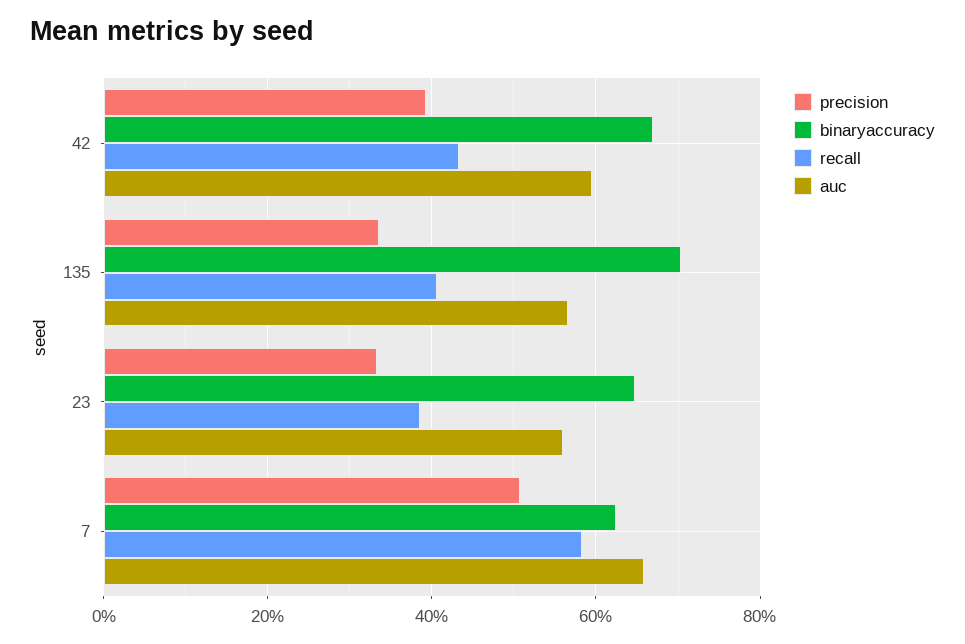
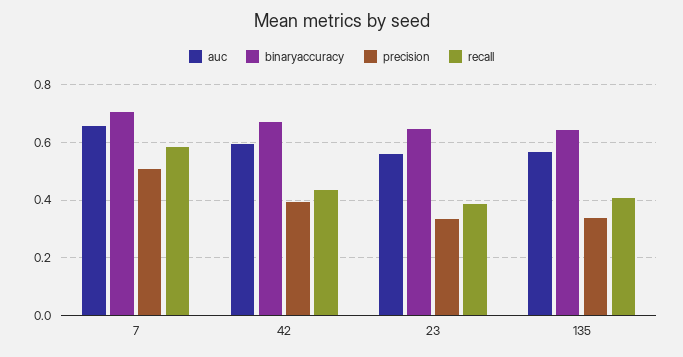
binaryaccuracy, 135: 0.7 -> 0.65
binaryaccuracy, 7: 0.62 -> 0.7

